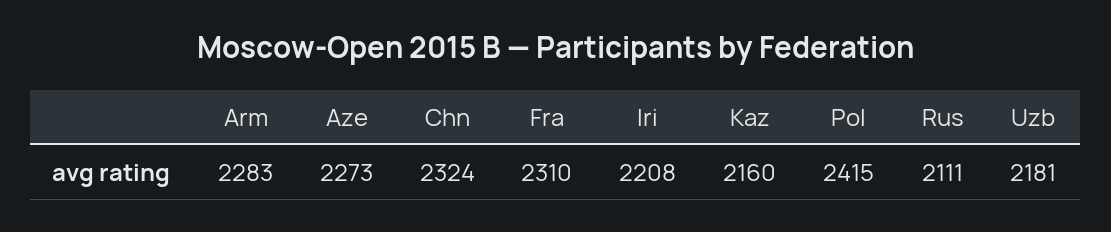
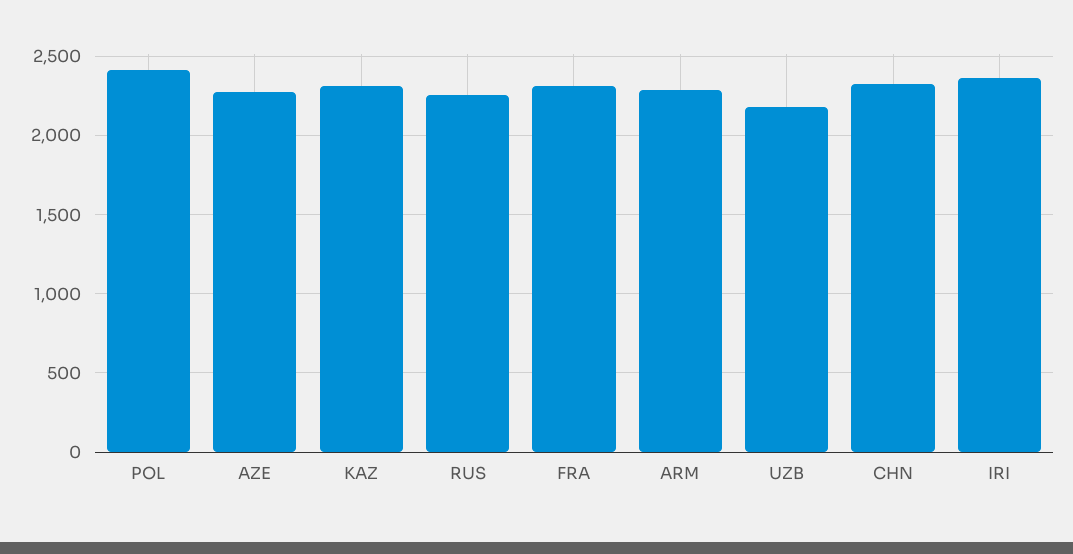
Iri: 2208 -> 2350
Kaz: 2160 -> 2300
Rus: 2111 -> 2250

